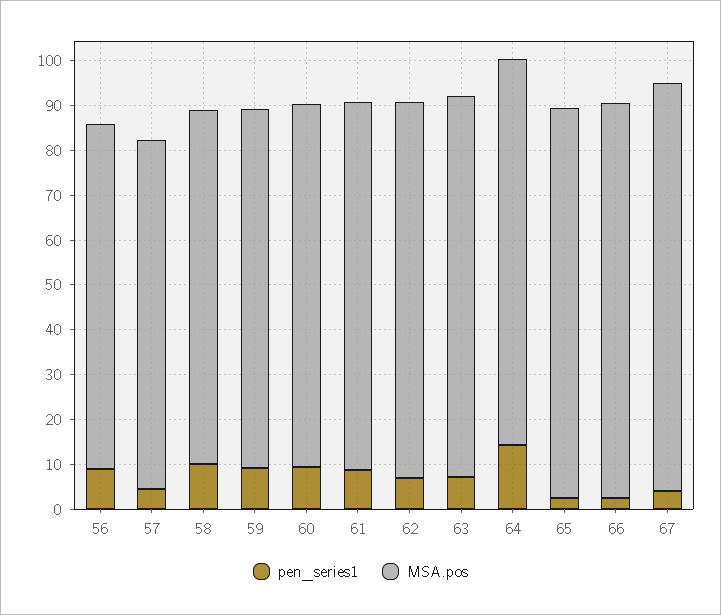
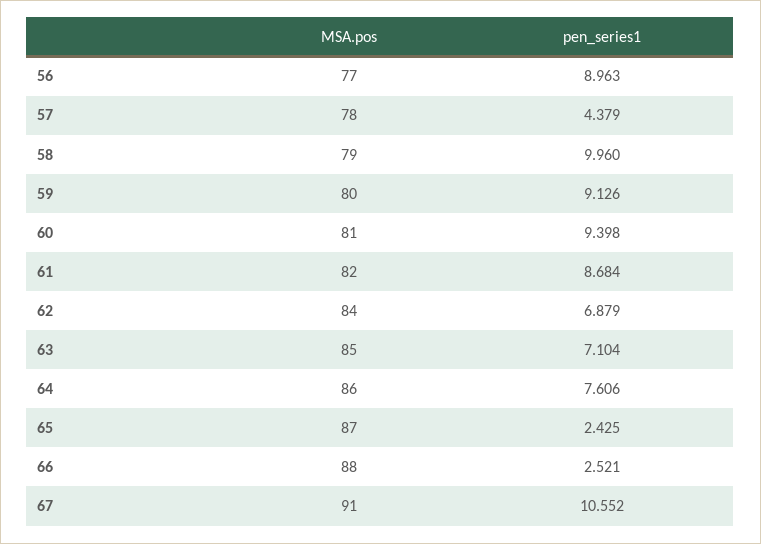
pen_series1, 64: 14 -> 7.606
pen_series1, 67: 4 -> 10.552

